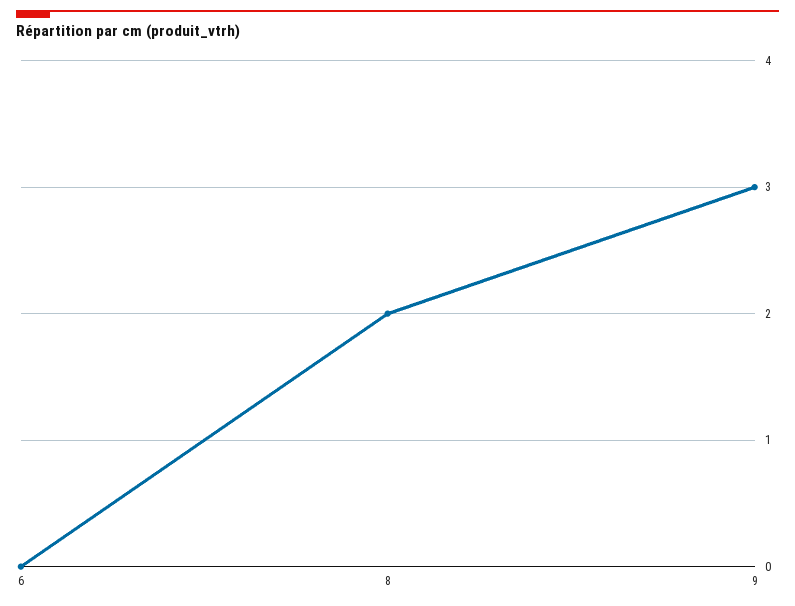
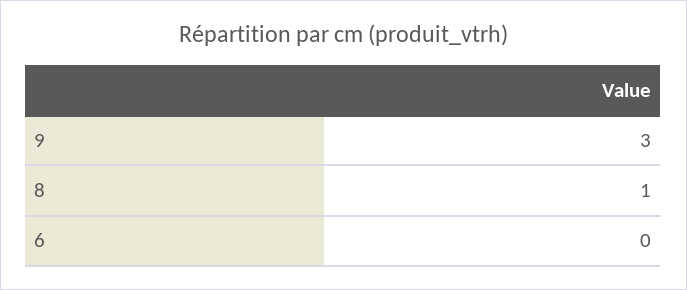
8: 2 -> 1

